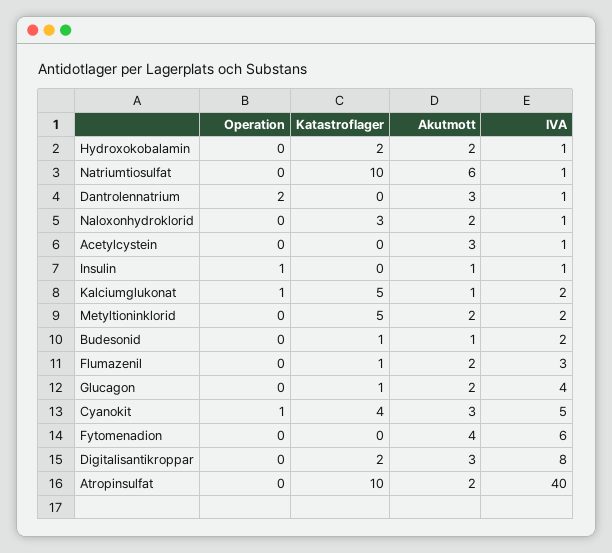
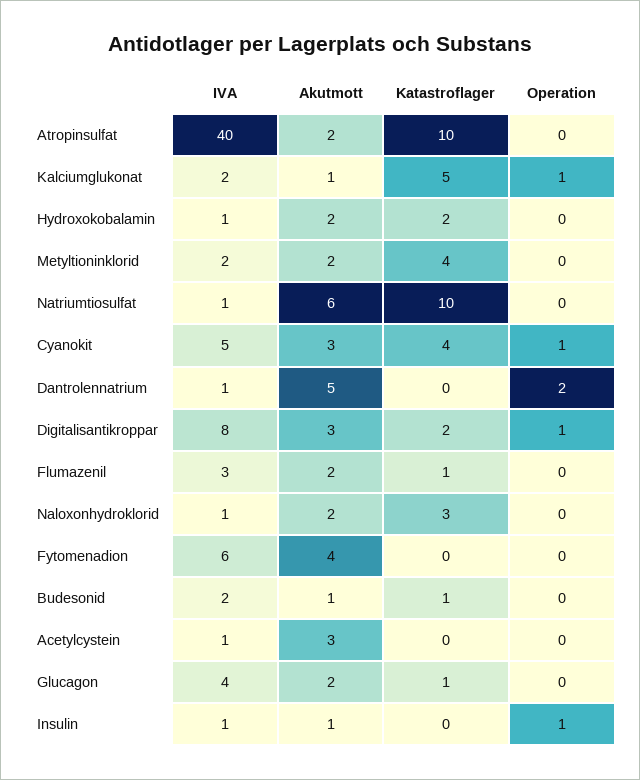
Akutmott, Dantrolennatrium: 3 -> 5
Katastroflager, Metyltioninklorid: 5 -> 4
Operation, Digitalisantikroppar: 0 -> 1

